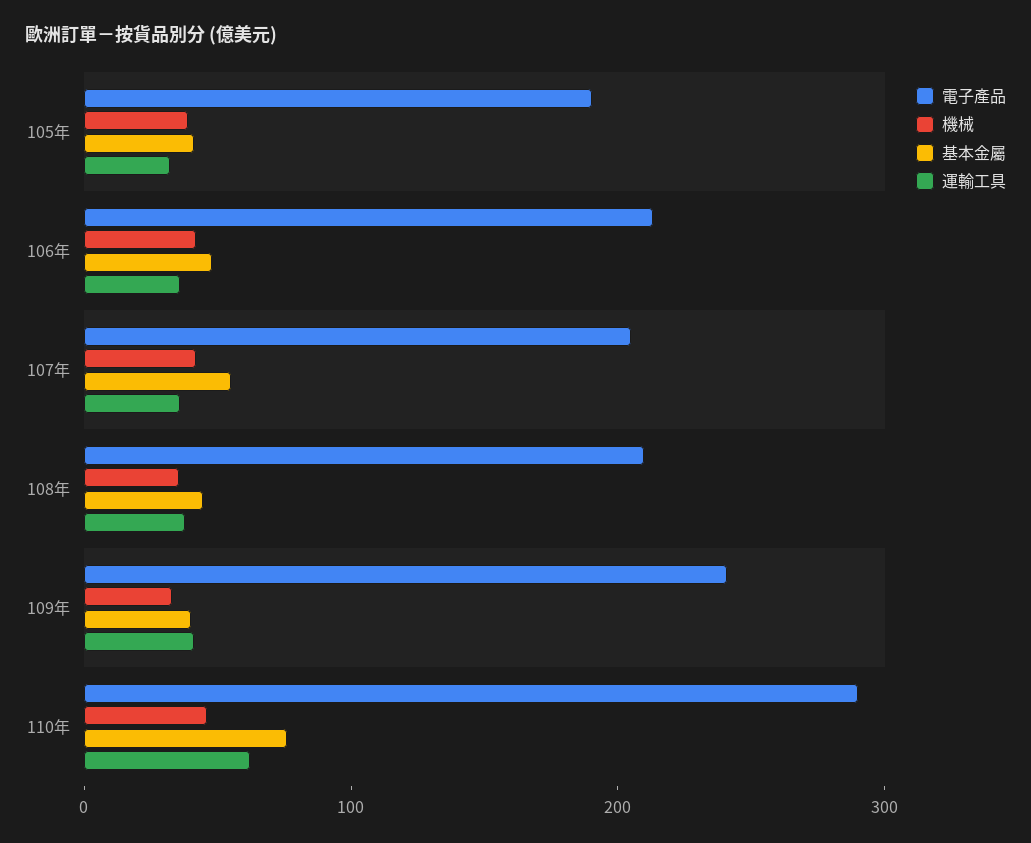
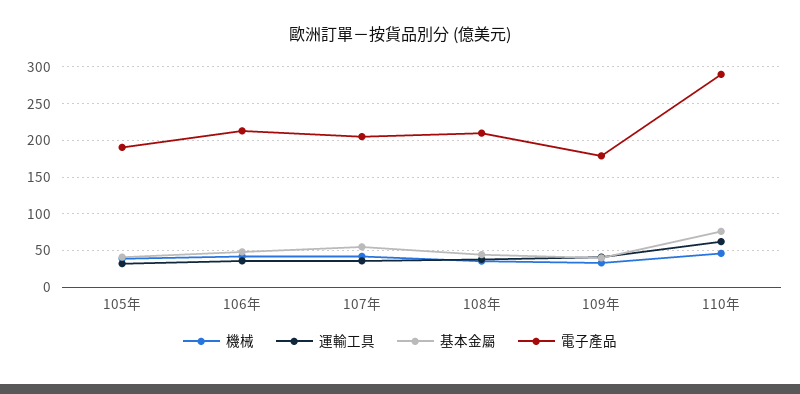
電子產品, 109年: 240 -> 180

